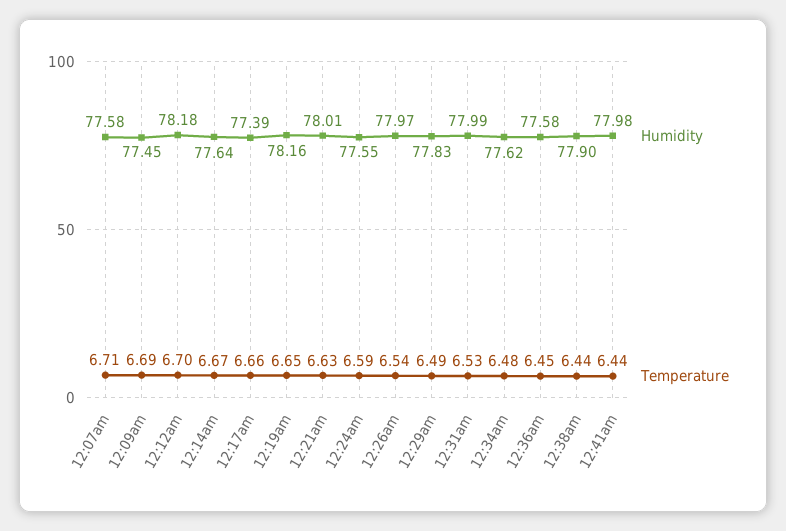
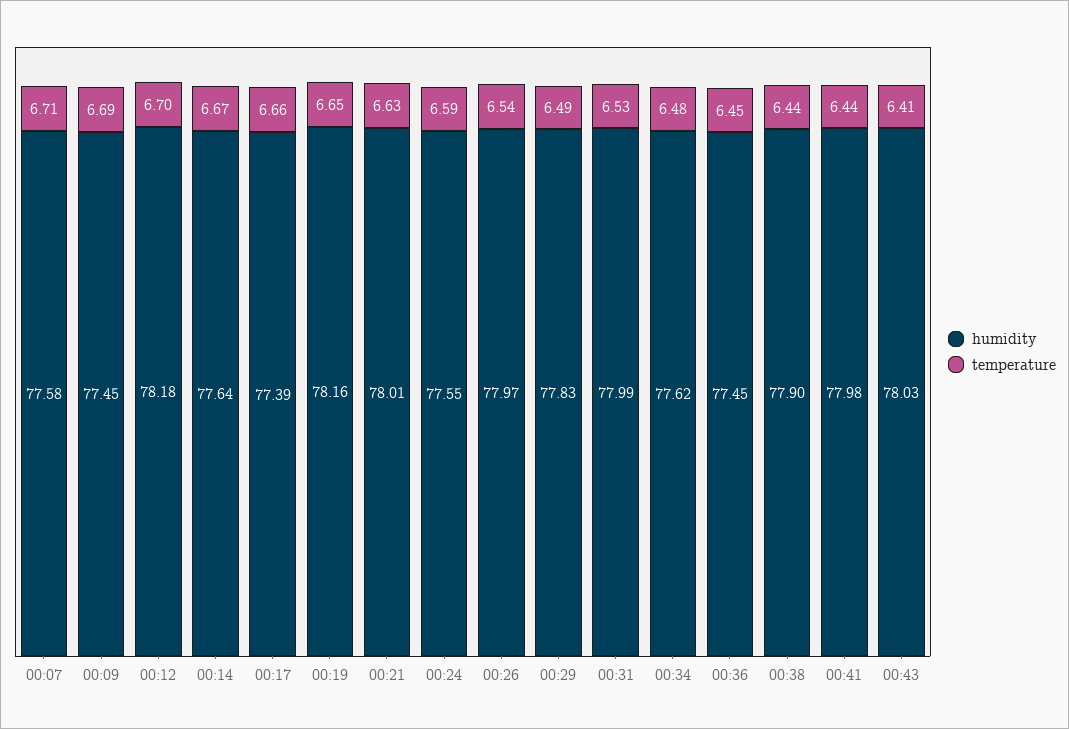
Humidity, 12:36am: 77.58 -> 77.45
Humidity, 00:43: none -> 78.03
Temperature, 00:43: none -> 6.41

